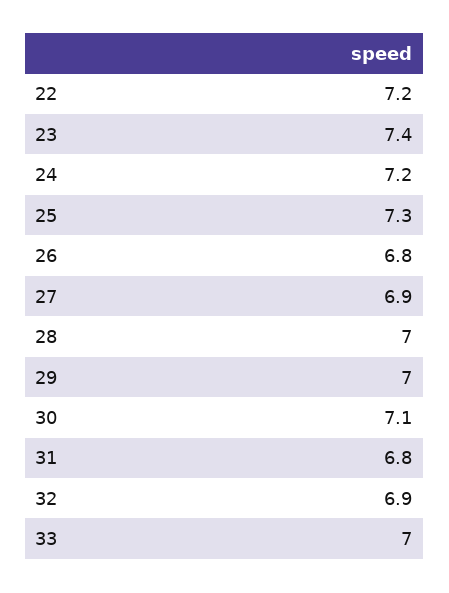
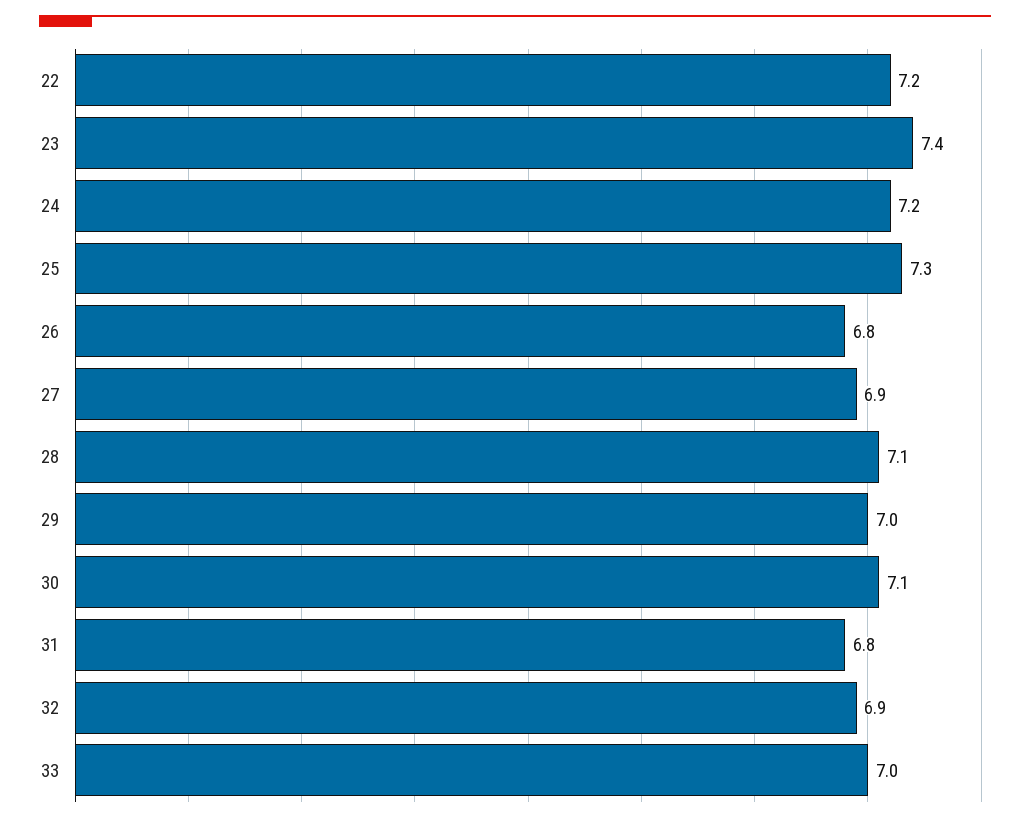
28: 7 -> 7.1

